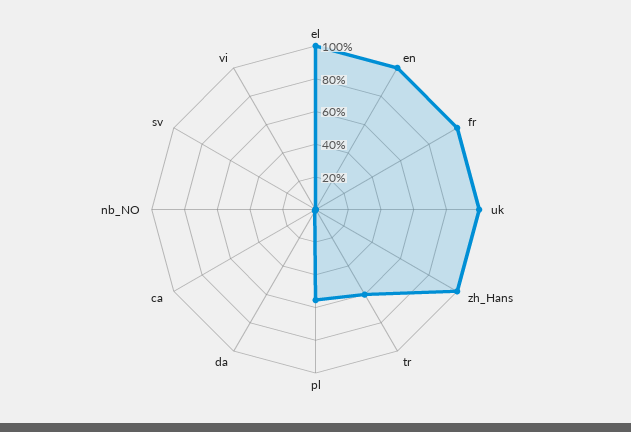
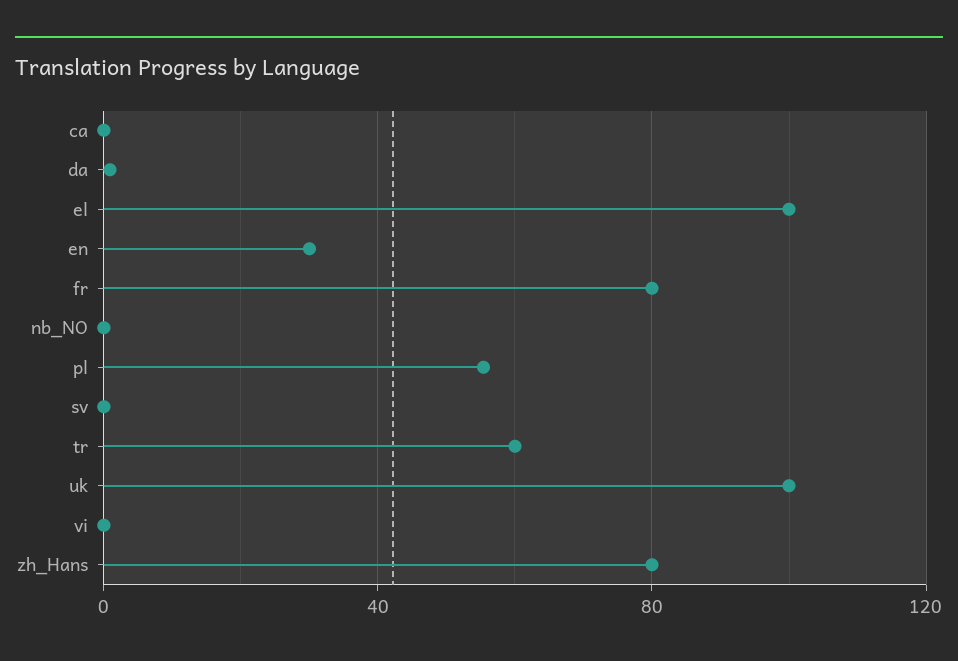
en: 100 -> 30
fr: 100 -> 80
zh_Hans: 100 -> 80

